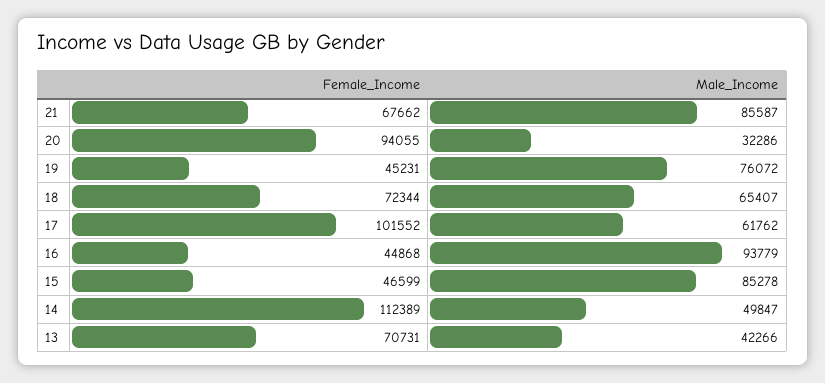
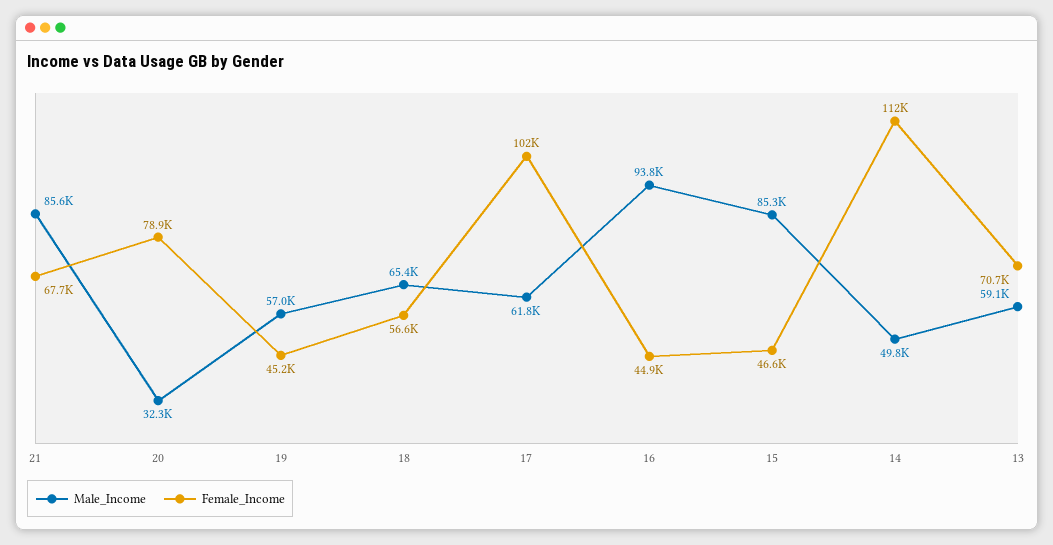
Female_Income, 20: 94055 -> 78900
Male_Income, 19: 76072 -> 57000
Female_Income, 18: 72344 -> 56600
Male_Income, 13: 42266 -> 59100

